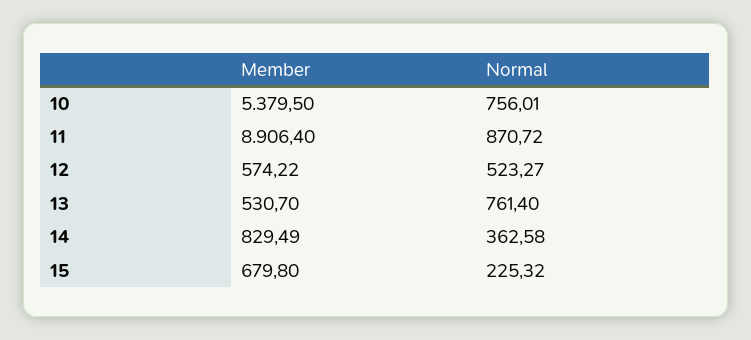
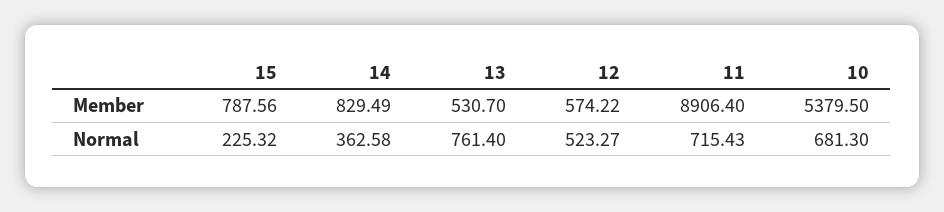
Normal, 10: 756.01 -> 681.3
Normal, 11: 870.72 -> 715.43
Member, 15: 679.8 -> 787.56

